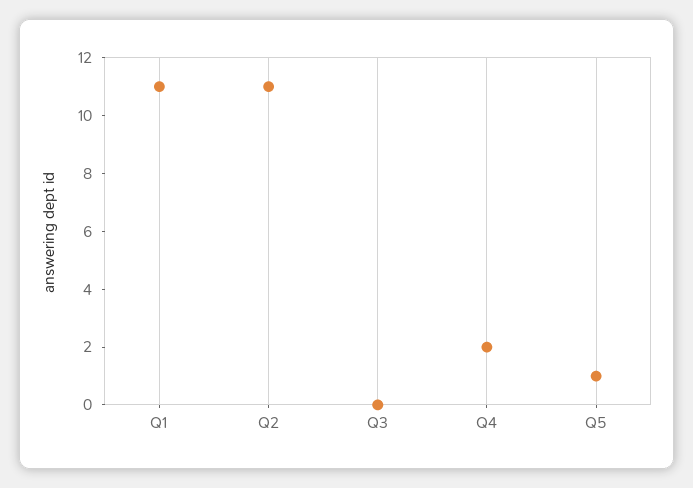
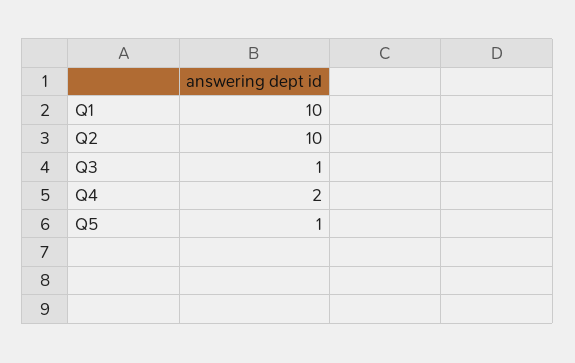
Q1: 11 -> 10
Q2: 11 -> 10
Q3: 0 -> 1

